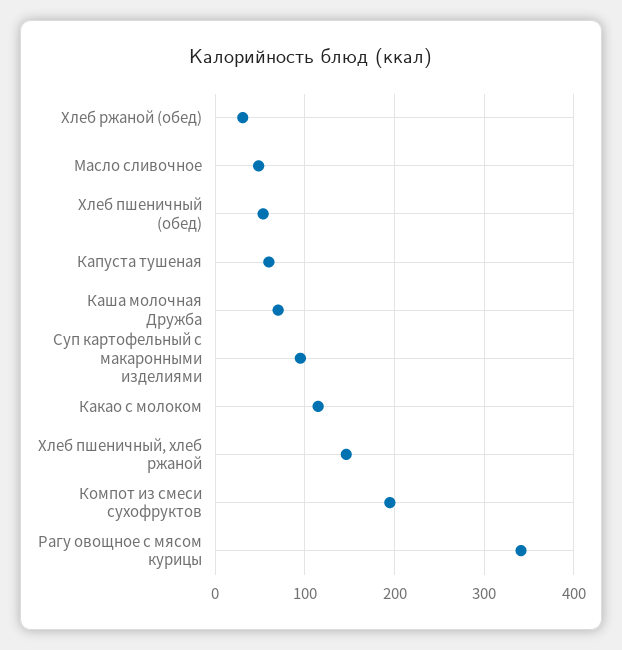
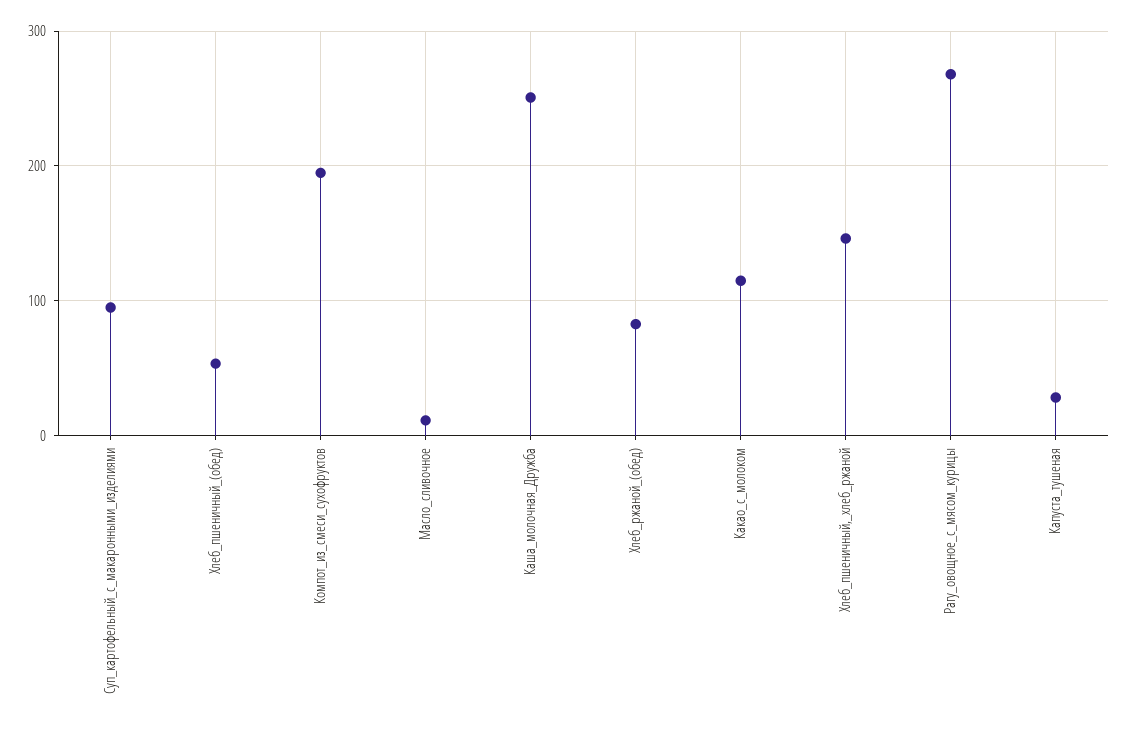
Хлеб ржаной (обед): 30 -> 80
Масло сливочное: 50 -> 10
Капуста тушеная: 60 -> 30
Каша молочная Дружба: 70 -> 250
Рагу овощное с мясом курицы: 340 -> 270

